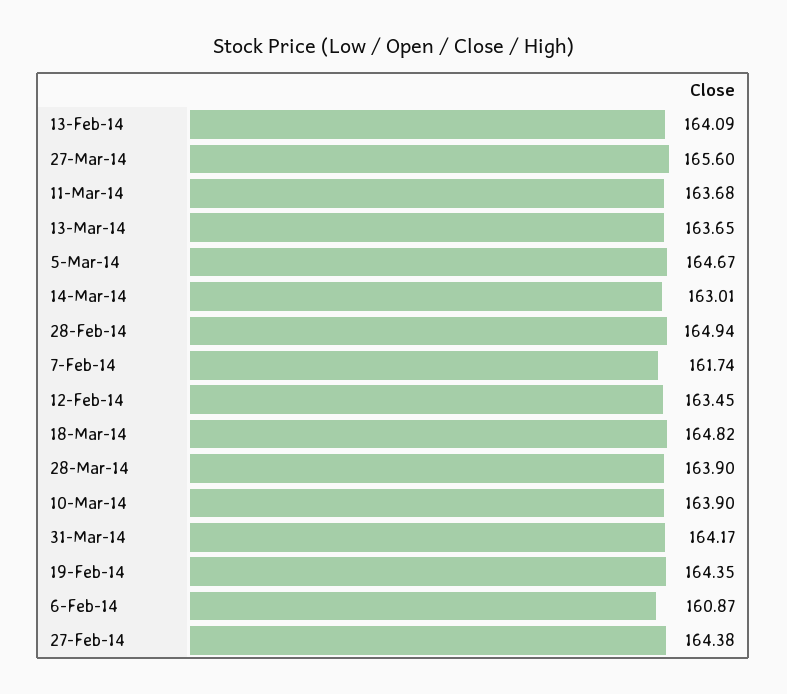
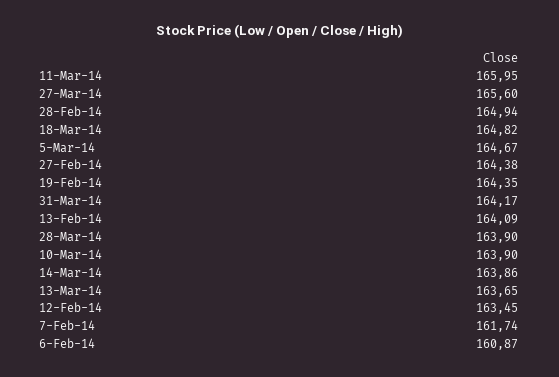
11-Mar-14: 163.68 -> 165.95
14-Mar-14: 163.01 -> 163.86

